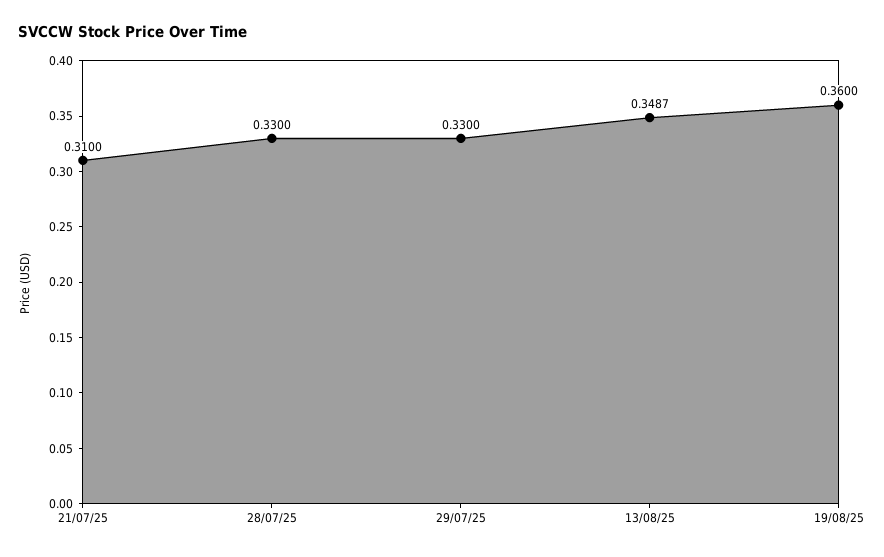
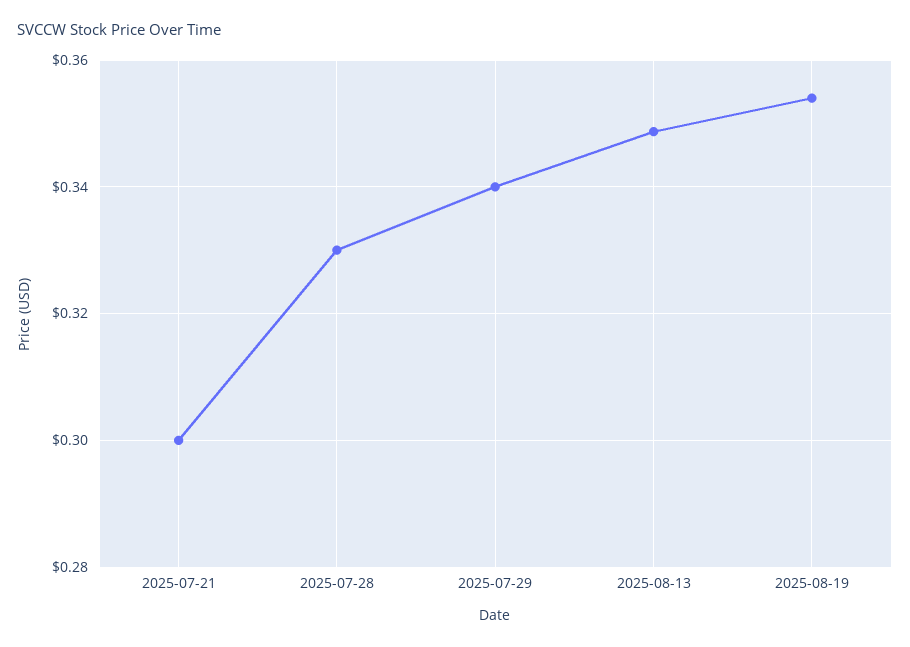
21/07/25: 0.31 -> 0.3
29/07/25: 0.33 -> 0.34
19/08/25: 0.36 -> 0.354

